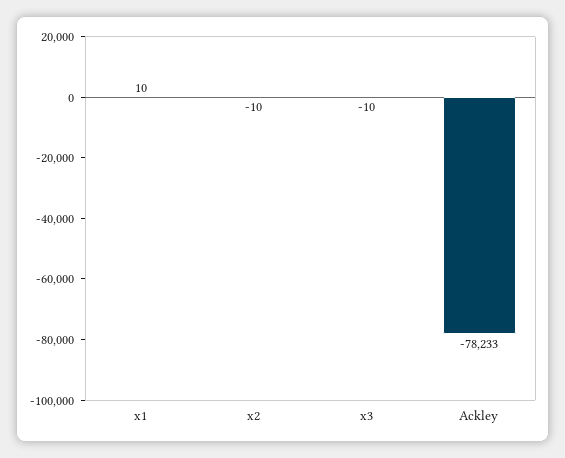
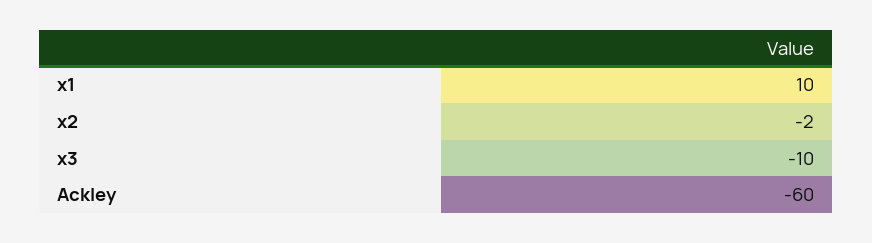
x2: -10 -> -2
Ackley: -78233 -> -60

